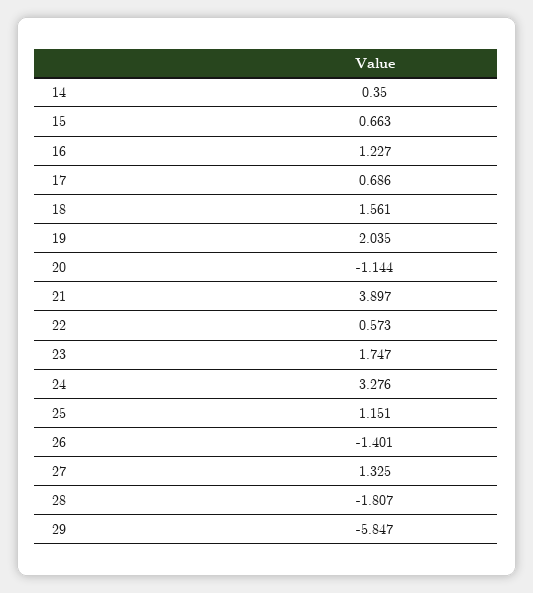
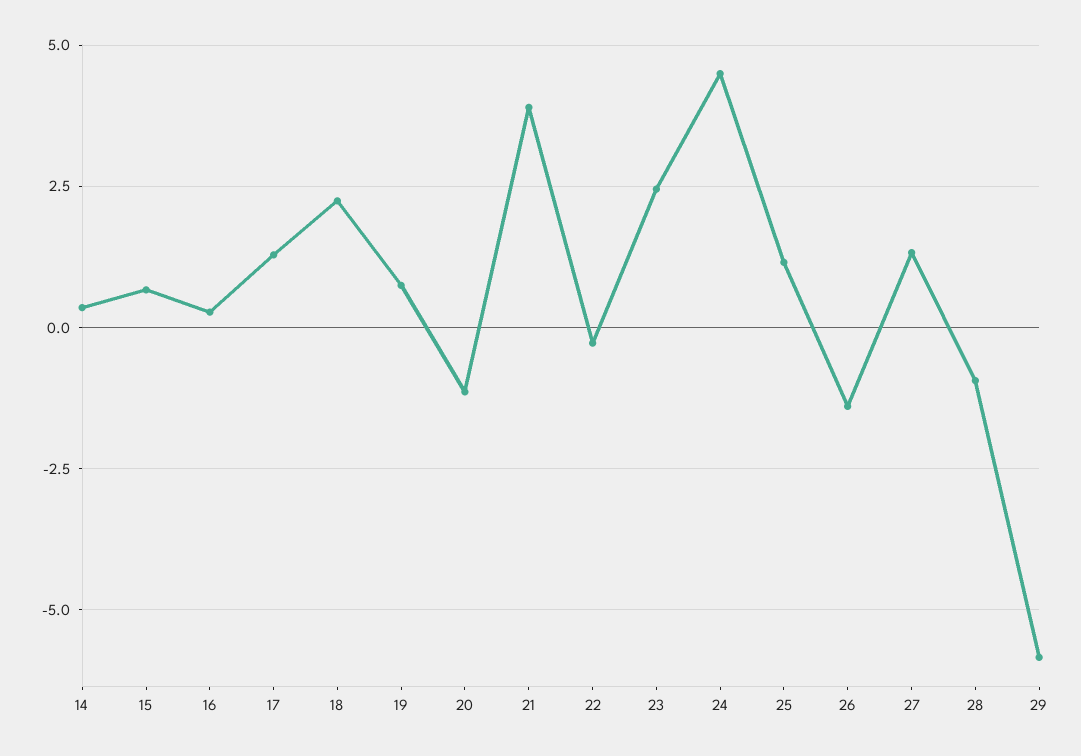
16: 1.227 -> 0.25
17: 0.686 -> 1.25
18: 1.561 -> 2.25
19: 2.035 -> 0.75
22: 0.573 -> -0.25
23: 1.747 -> 2.5
24: 3.276 -> 4.5
28: -1.807 -> -1

